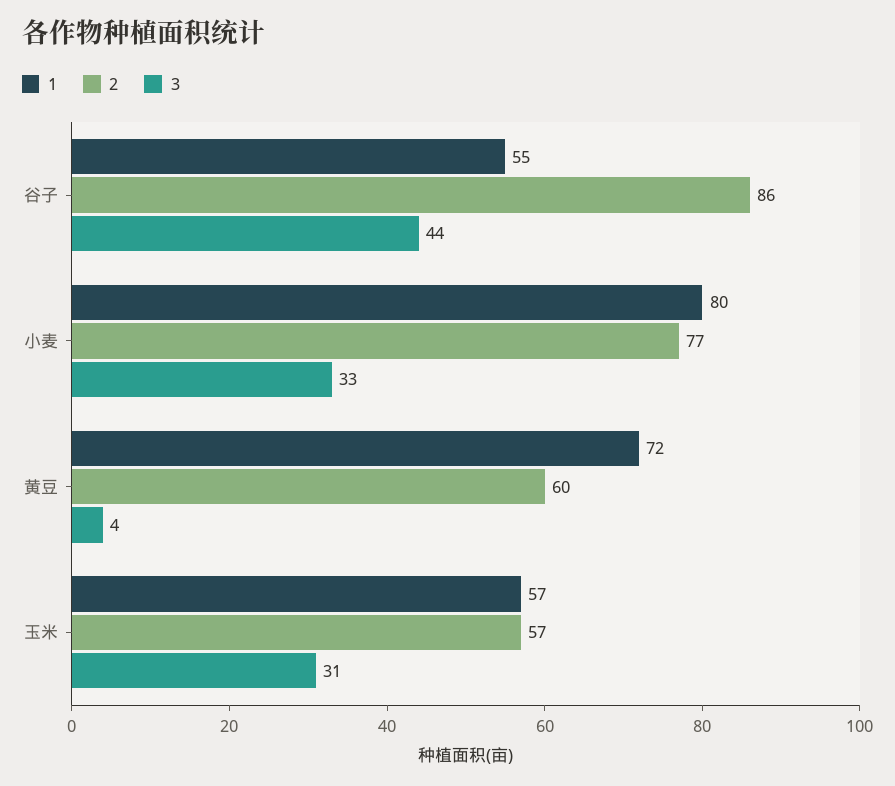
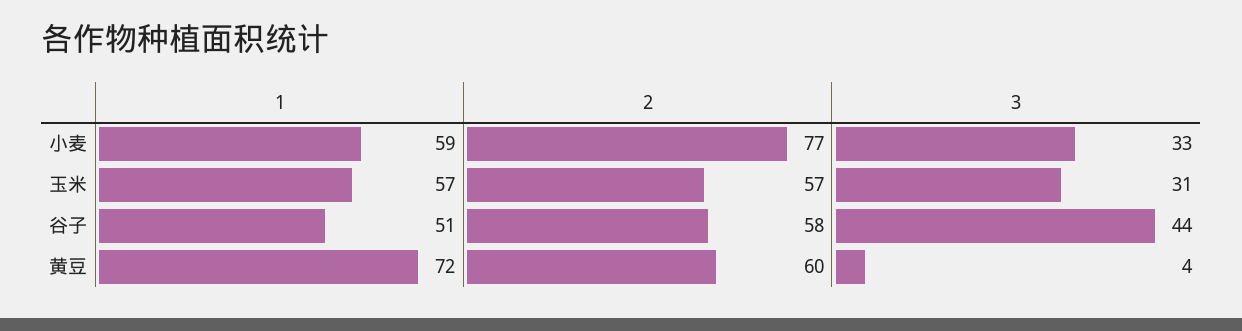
1, 谷子: 55 -> 51
2, 谷子: 86 -> 58
1, 小麦: 80 -> 59

